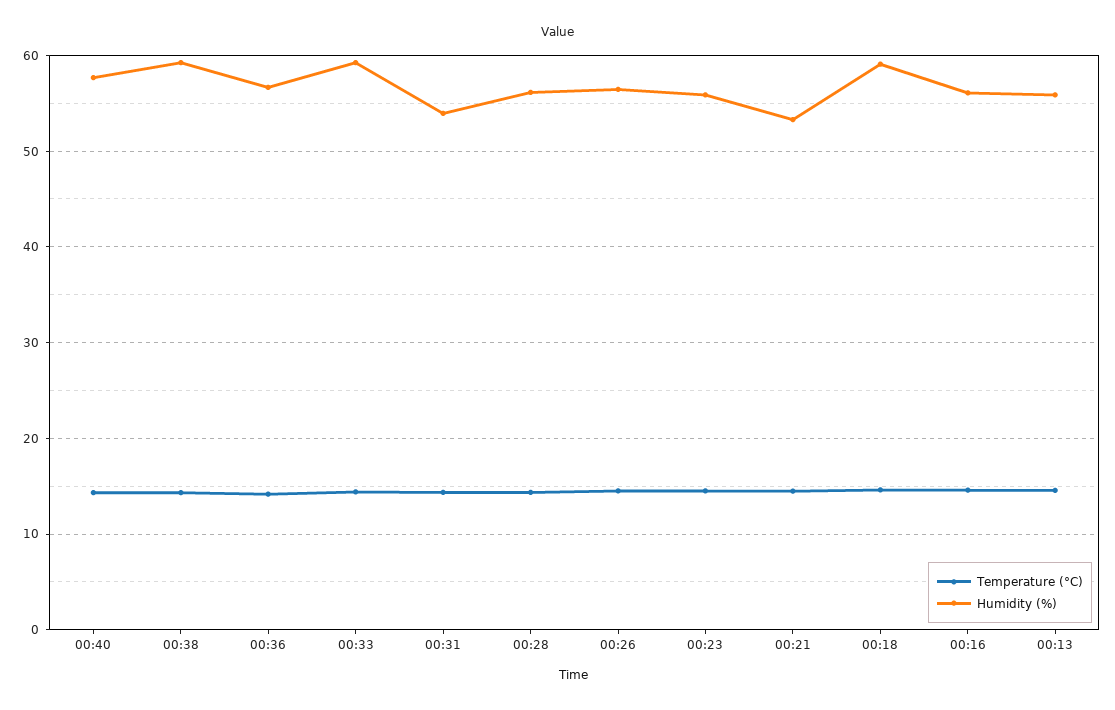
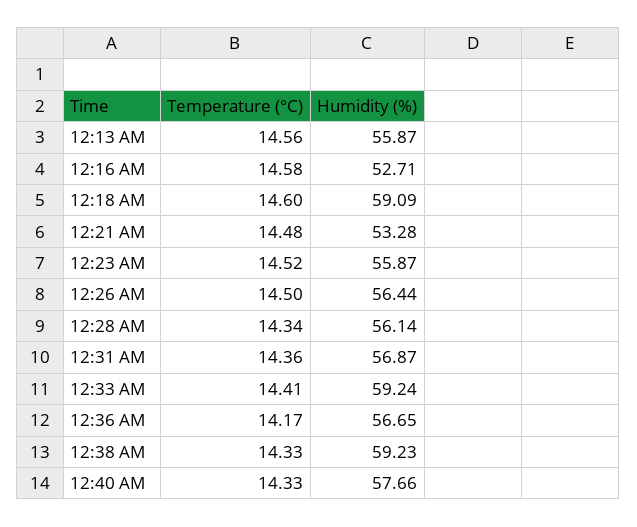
Humidity (%), 00:31: 54 -> 56.87
Humidity (%), 00:16: 56 -> 52.71

